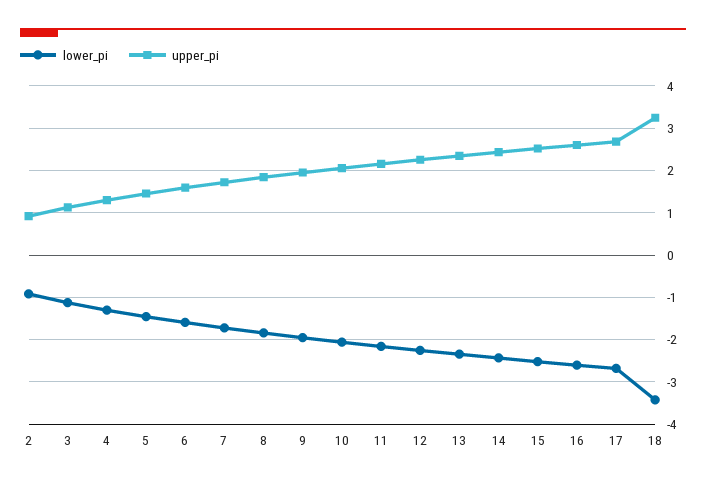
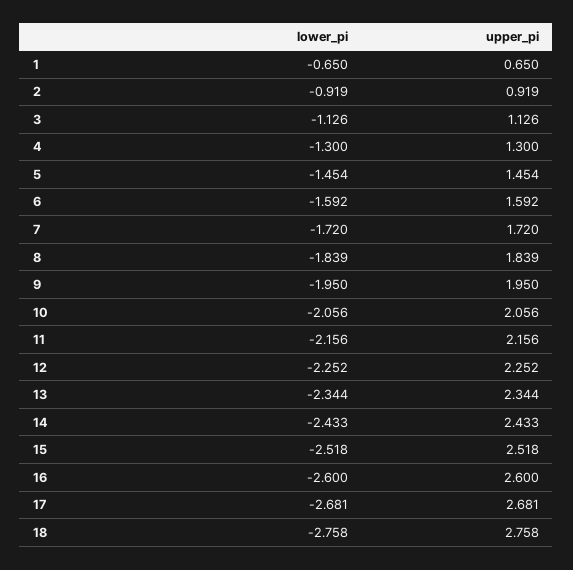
lower_pi, 18: -3.4 -> -2.758
upper_pi, 18: 3.2 -> 2.758
lower_pi, 1: none -> -0.65
upper_pi, 1: none -> 0.65

